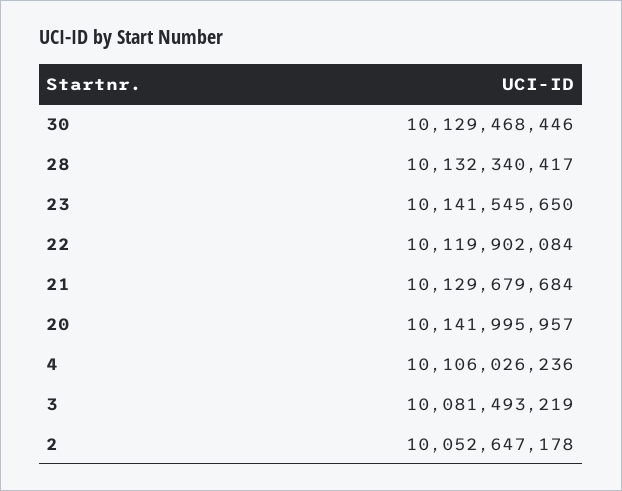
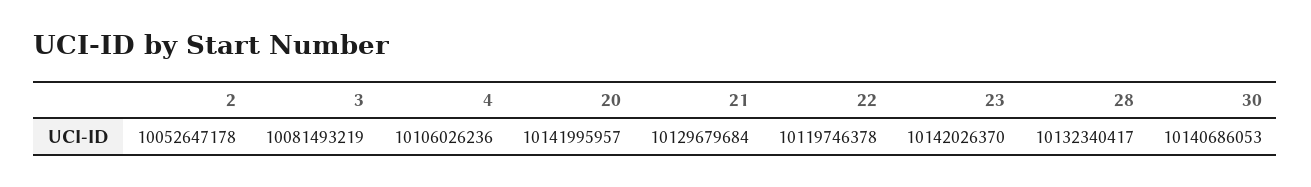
30: 10129468446 -> 10140686053
23: 10141545650 -> 10142026370
22: 10119902084 -> 10119746378

